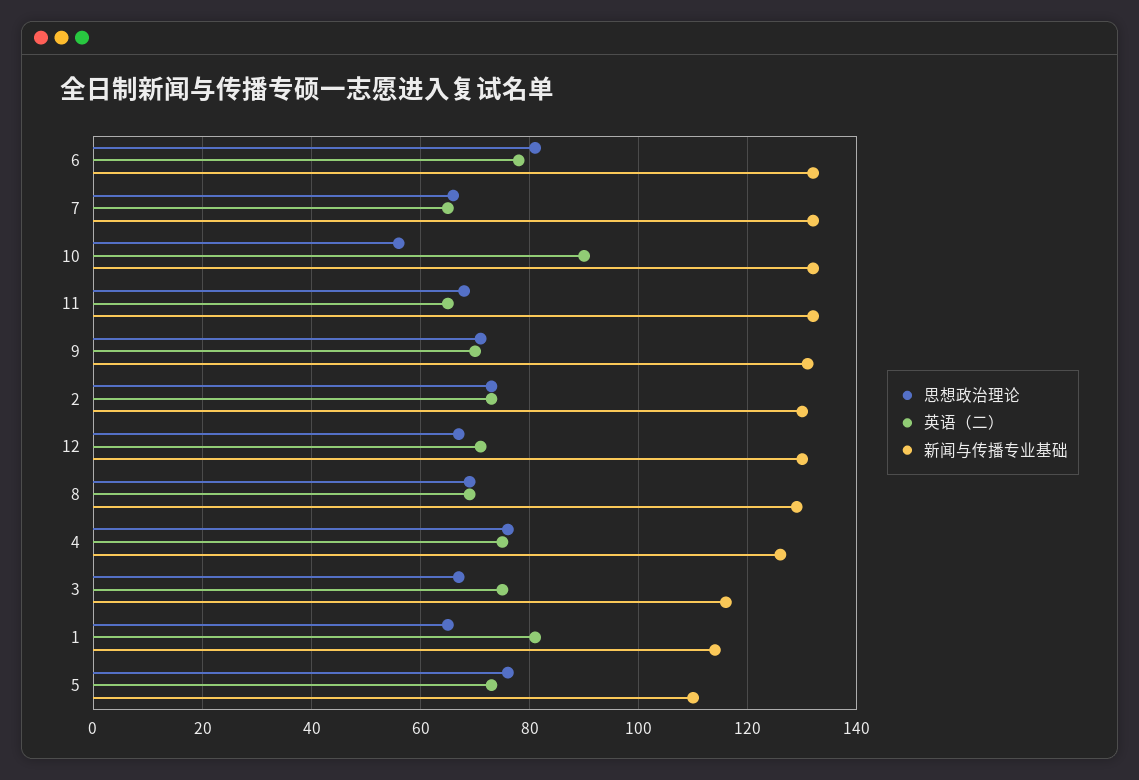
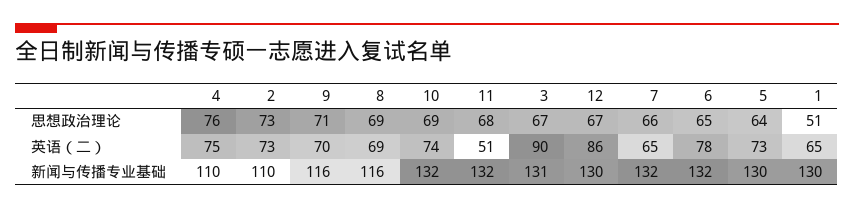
思想政治理论, 6: 80 -> 65
思想政治理论, 10: 55 -> 69
英语（二）, 10: 90 -> 74
英语（二）, 11: 65 -> 51
新闻与传播专业基础, 9: 130 -> 116
新闻与传播专业基础, 2: 130 -> 110
英语（二）, 12: 70 -> 86
新闻与传播专业基础, 8: 130 -> 116
新闻与传播专业基础, 4: 125 -> 110
英语（二）, 3: 75 -> 90
新闻与传播专业基础, 3: 115 -> 131
思想政治理论, 1: 65 -> 51
英语（二）, 1: 80 -> 65
新闻与传播专业基础, 1: 115 -> 130
思想政治理论, 5: 75 -> 64
新闻与传播专业基础, 5: 110 -> 130

